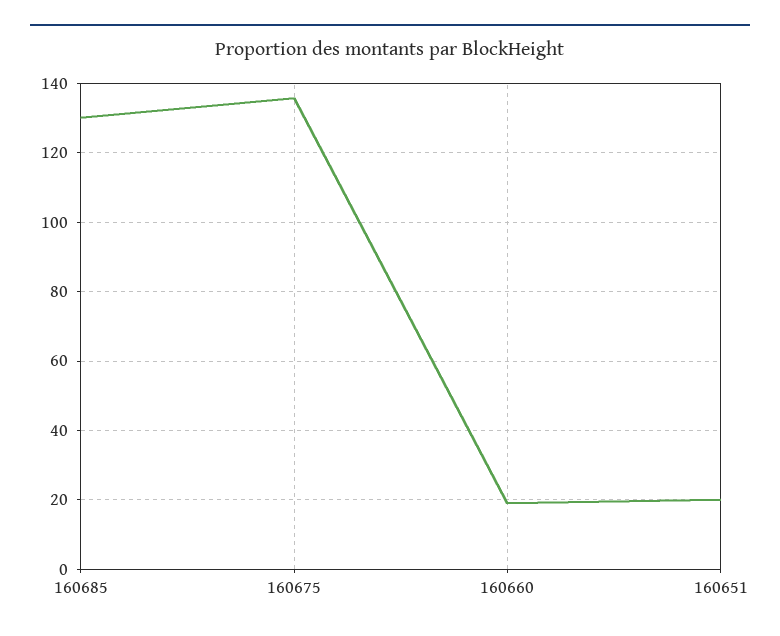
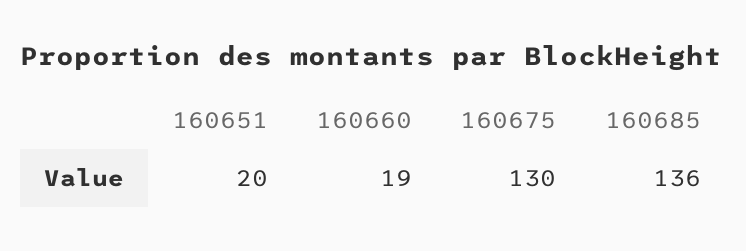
160685: 130 -> 136
160675: 136 -> 130

